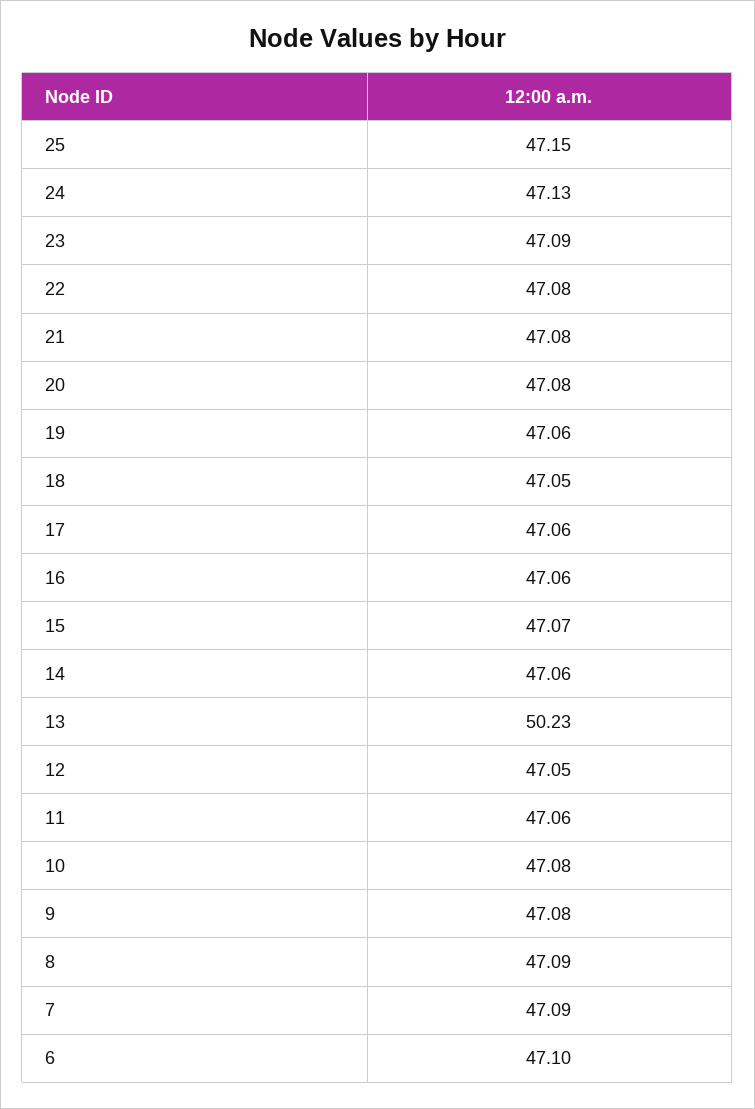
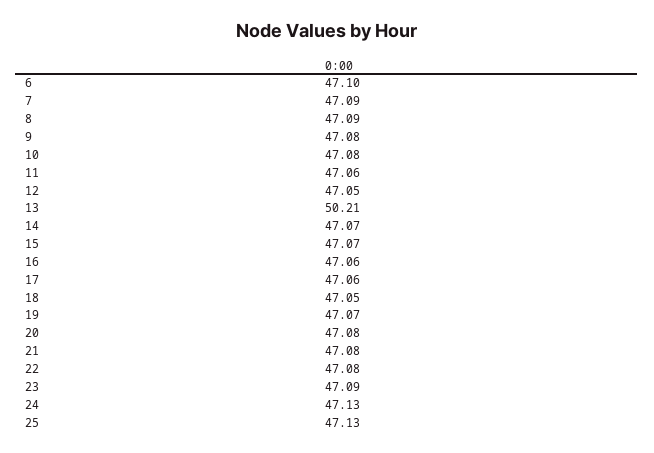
25: 47.15 -> 47.13
19: 47.06 -> 47.07
14: 47.06 -> 47.07
13: 50.23 -> 50.21

